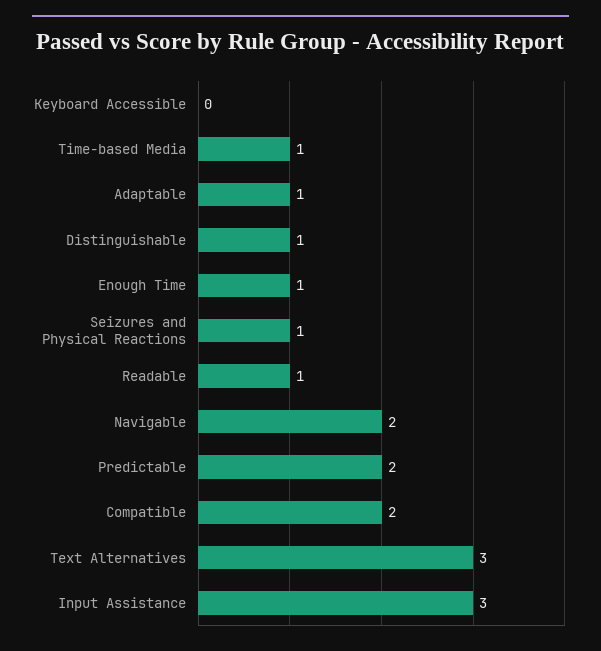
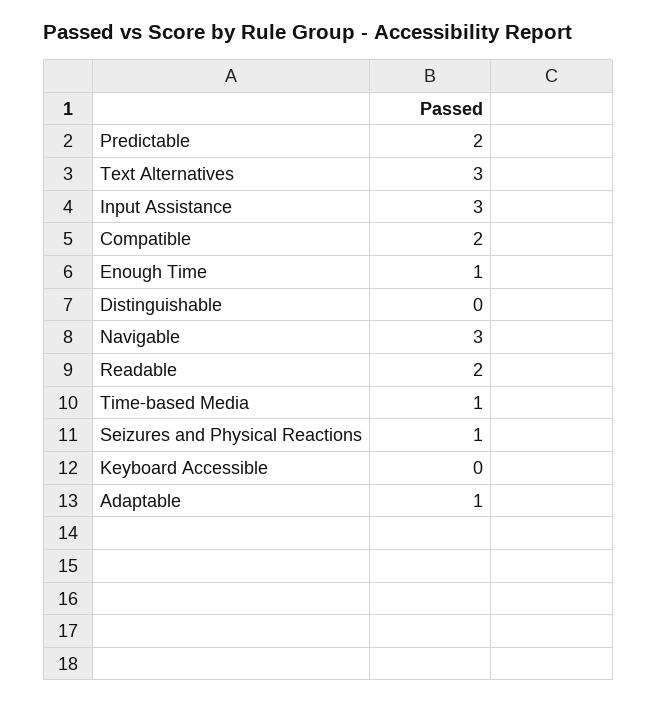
Distinguishable: 1 -> 0
Readable: 1 -> 2
Navigable: 2 -> 3

